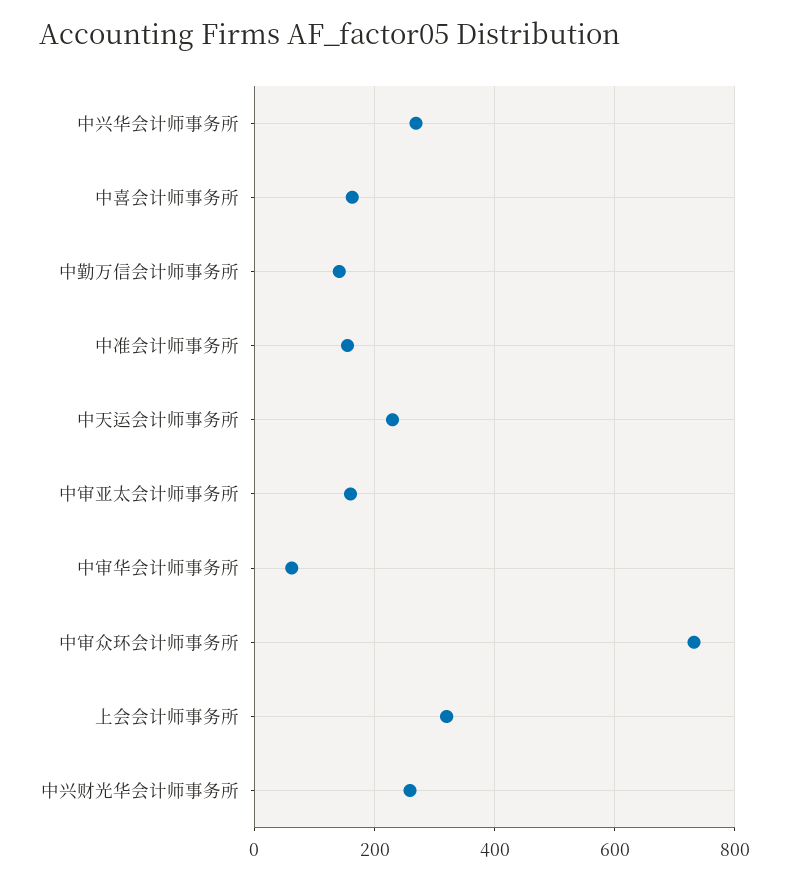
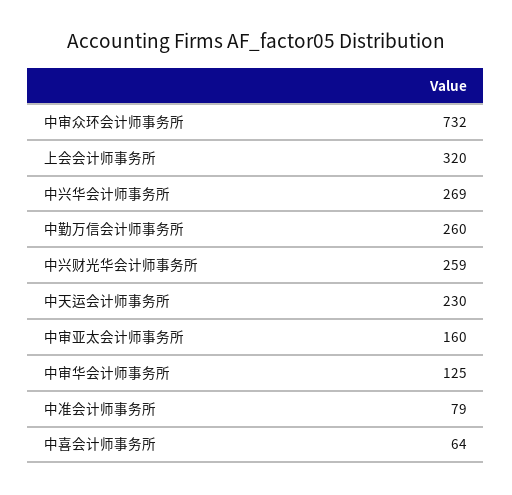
中喜会计师事务所: 160 -> 64
中勤万信会计师事务所: 140 -> 260
中准会计师事务所: 160 -> 79
中审华会计师事务所: 60 -> 125

